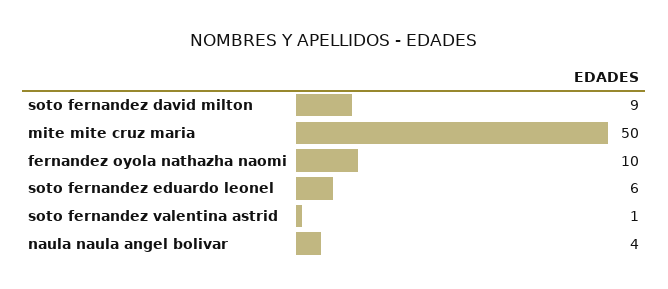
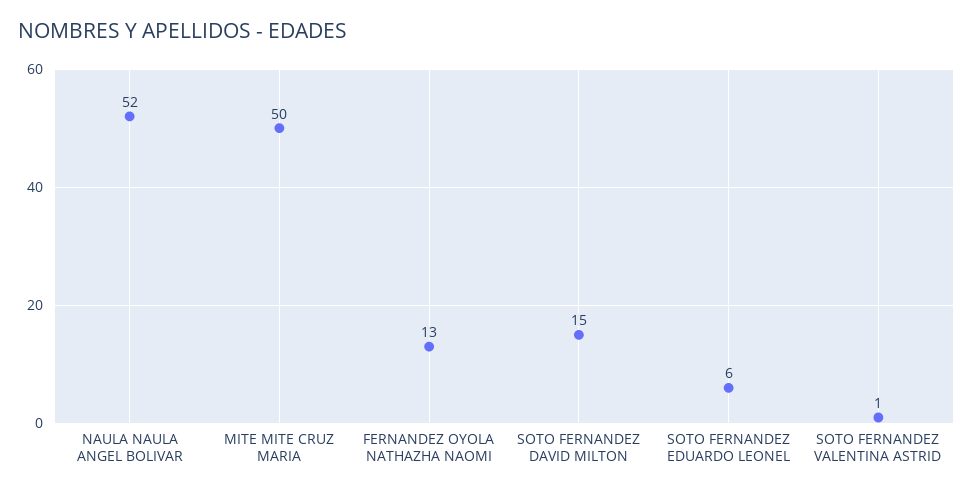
soto fernandez david milton: 9 -> 15
fernandez oyola nathazha naomi: 10 -> 13
naula naula angel bolivar: 4 -> 52

